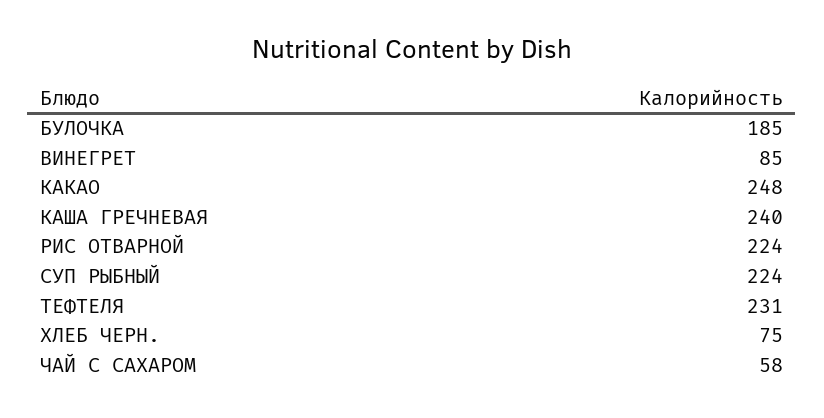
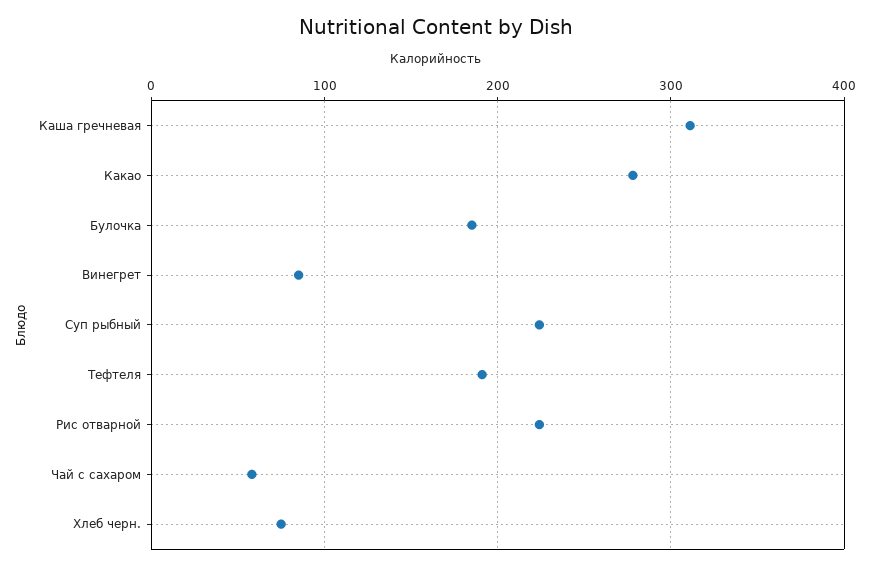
КАКАО: 248 -> 280
КАША ГРЕЧНЕВАЯ: 240 -> 310
ТЕФТЕЛЯ: 231 -> 190

